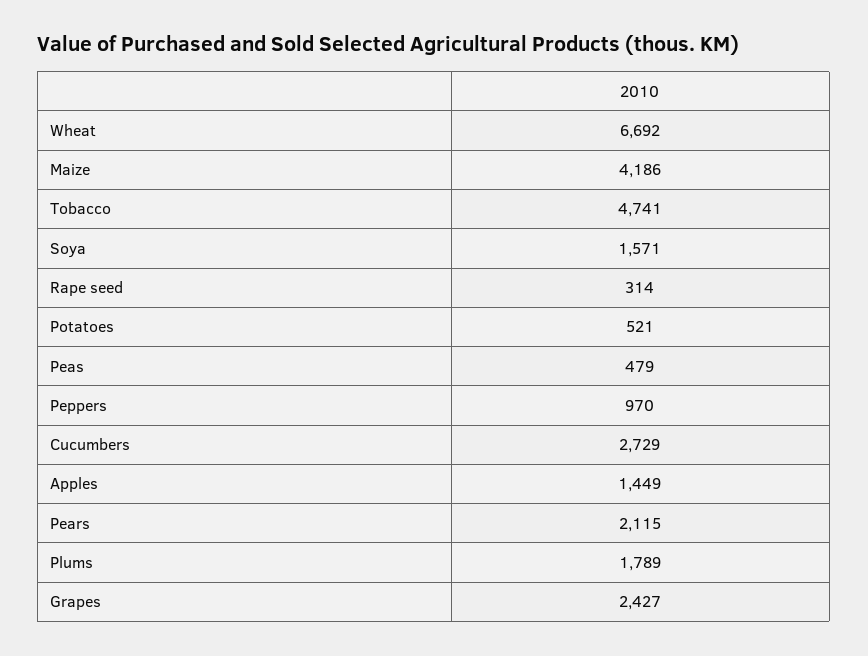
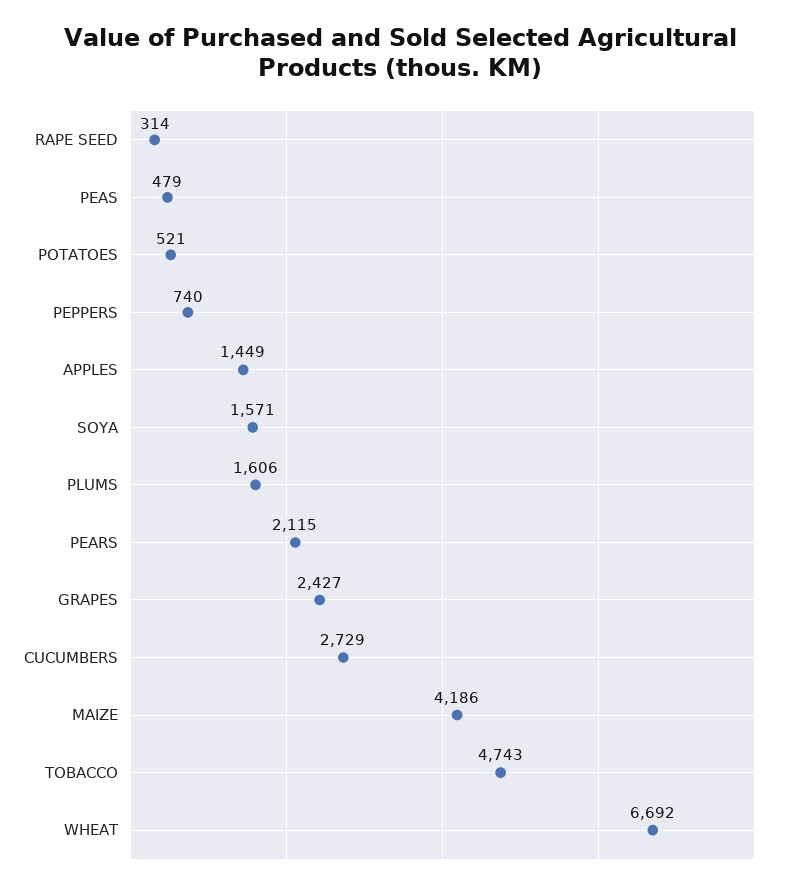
Tobacco: 4741 -> 4743
Peppers: 970 -> 740
Plums: 1789 -> 1606

